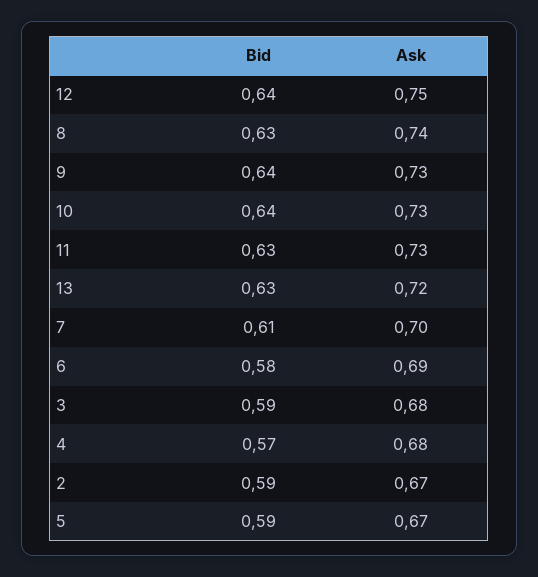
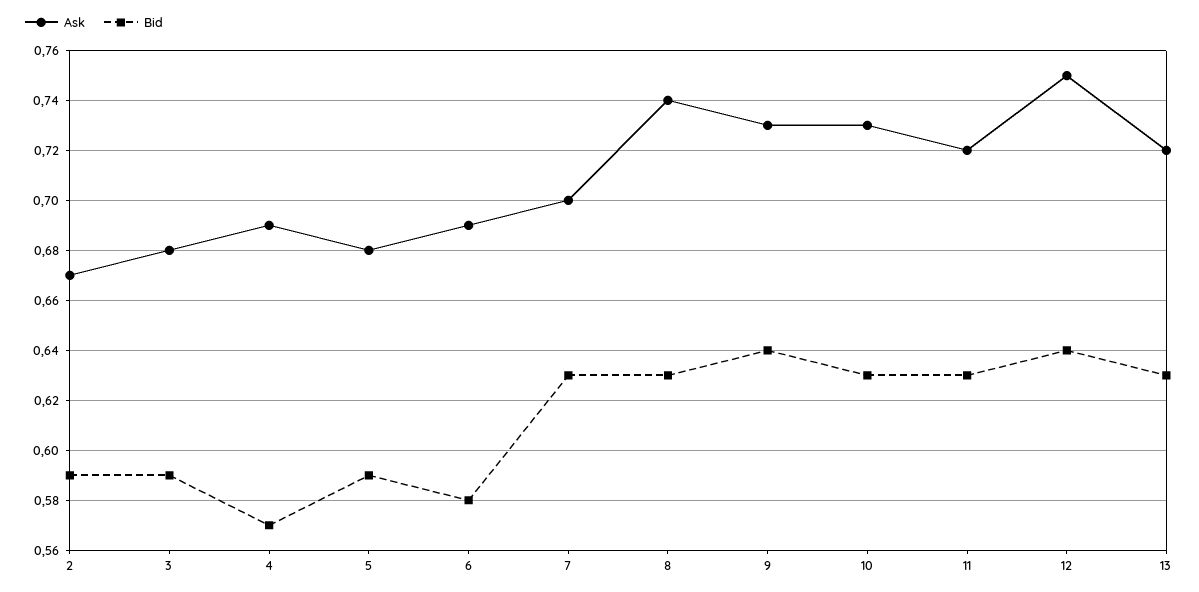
Bid, 10: 0.64 -> 0.63
Ask, 11: 0.73 -> 0.72
Bid, 7: 0.61 -> 0.63
Ask, 4: 0.68 -> 0.69
Ask, 5: 0.67 -> 0.68

